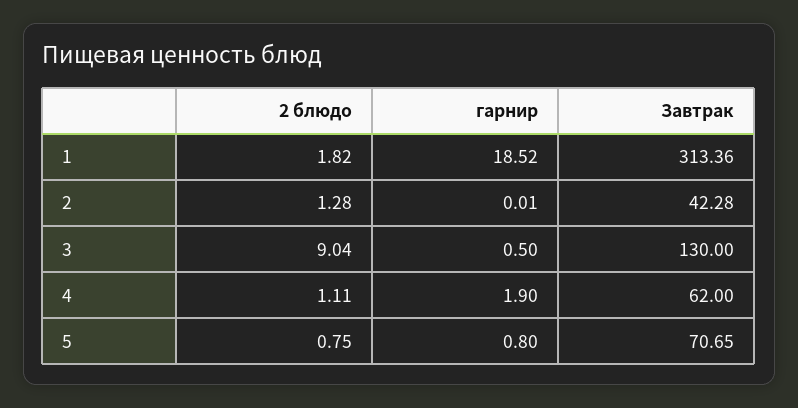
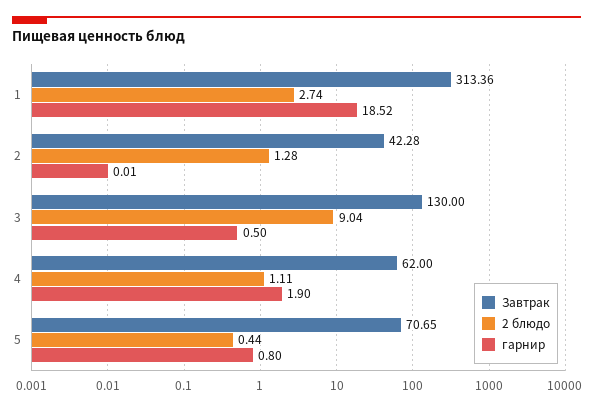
2 блюдо, 1: 1.82 -> 2.74
2 блюдо, 5: 0.75 -> 0.44

